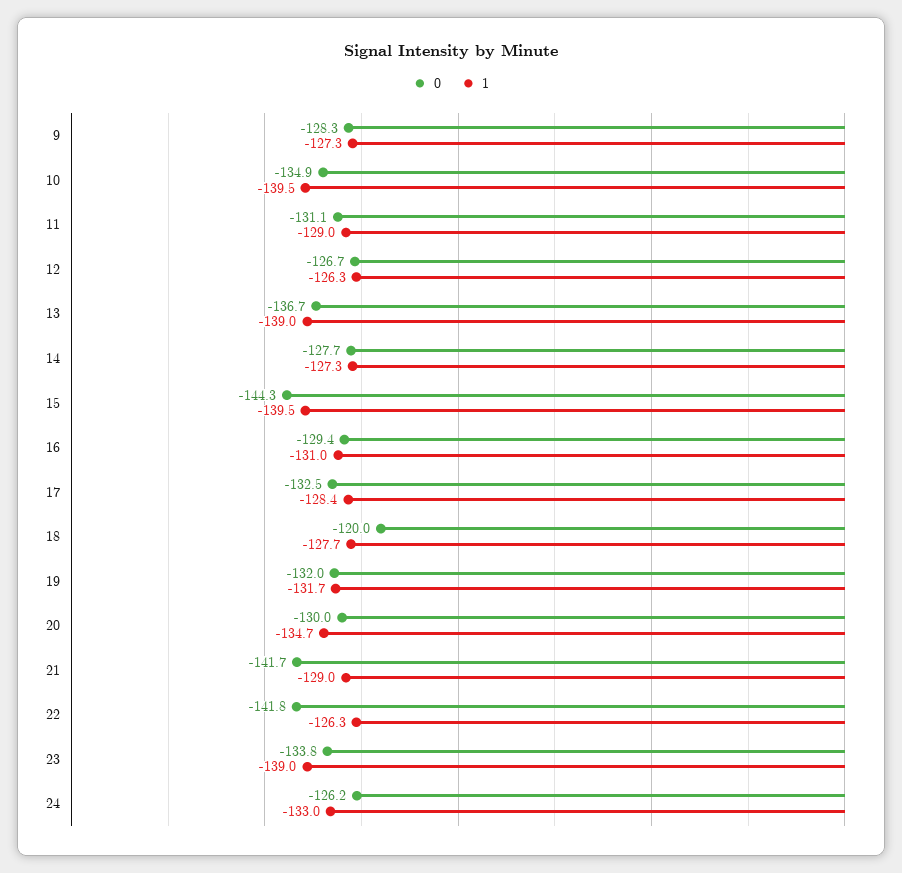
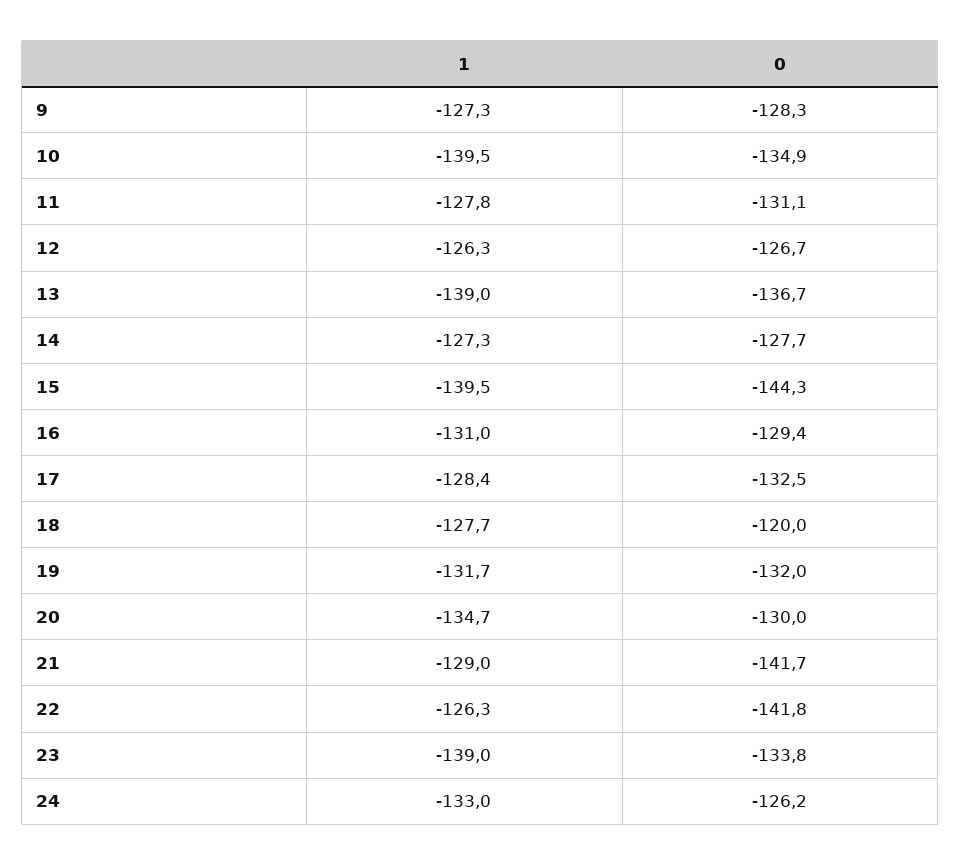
1, 11: -129 -> -127.8

